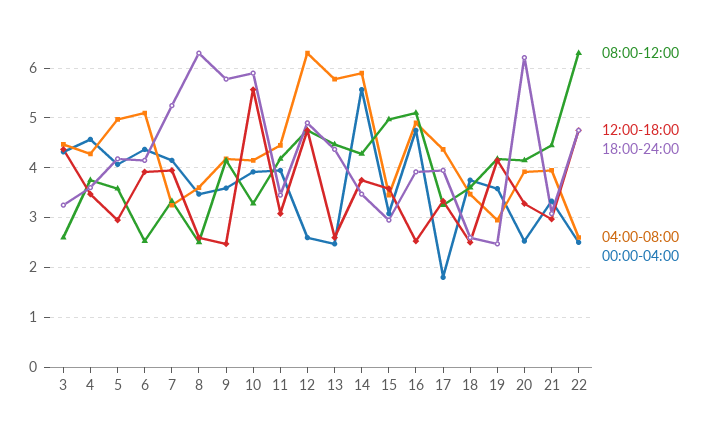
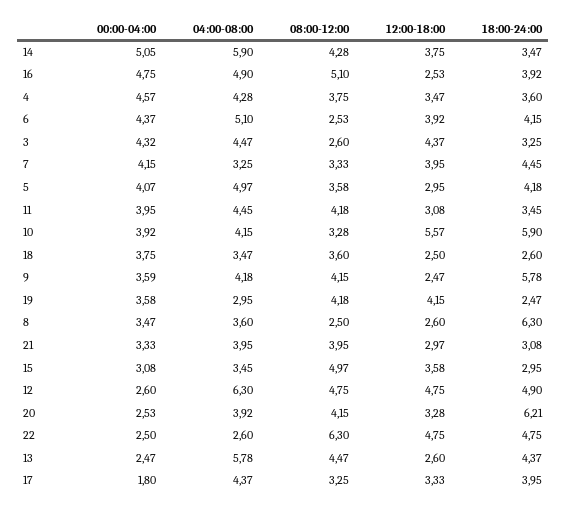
18:00-24:00, 7: 5.2 -> 4.45
00:00-04:00, 14: 5.6 -> 5.05
08:00-12:00, 21: 4.4 -> 3.95

